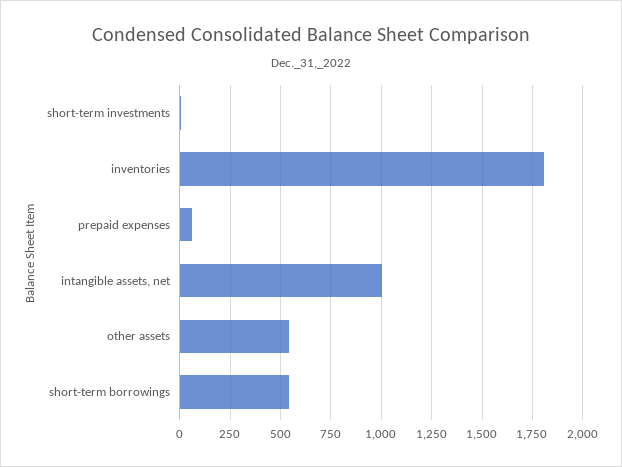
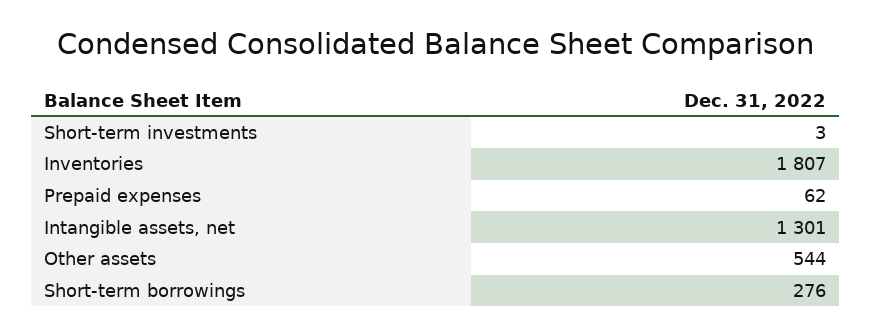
intangible assets, net: 1000 -> 1301
short-term borrowings: 550 -> 276

